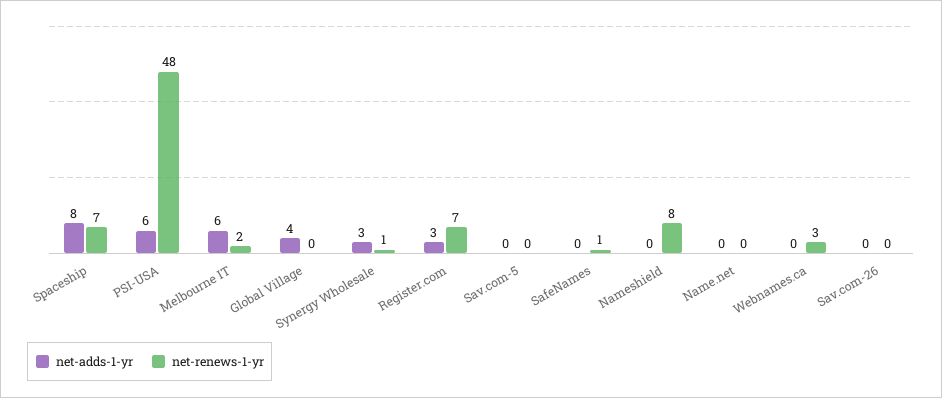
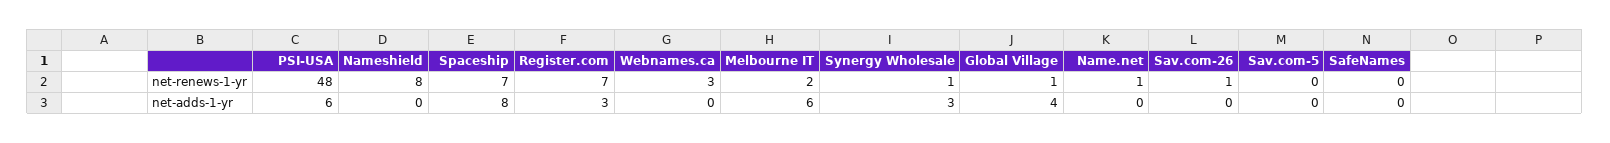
net-renews-1-yr, Global Village: 0 -> 1
net-renews-1-yr, SafeNames: 1 -> 0
net-renews-1-yr, Name.net: 0 -> 1
net-renews-1-yr, Sav.com-26: 0 -> 1

